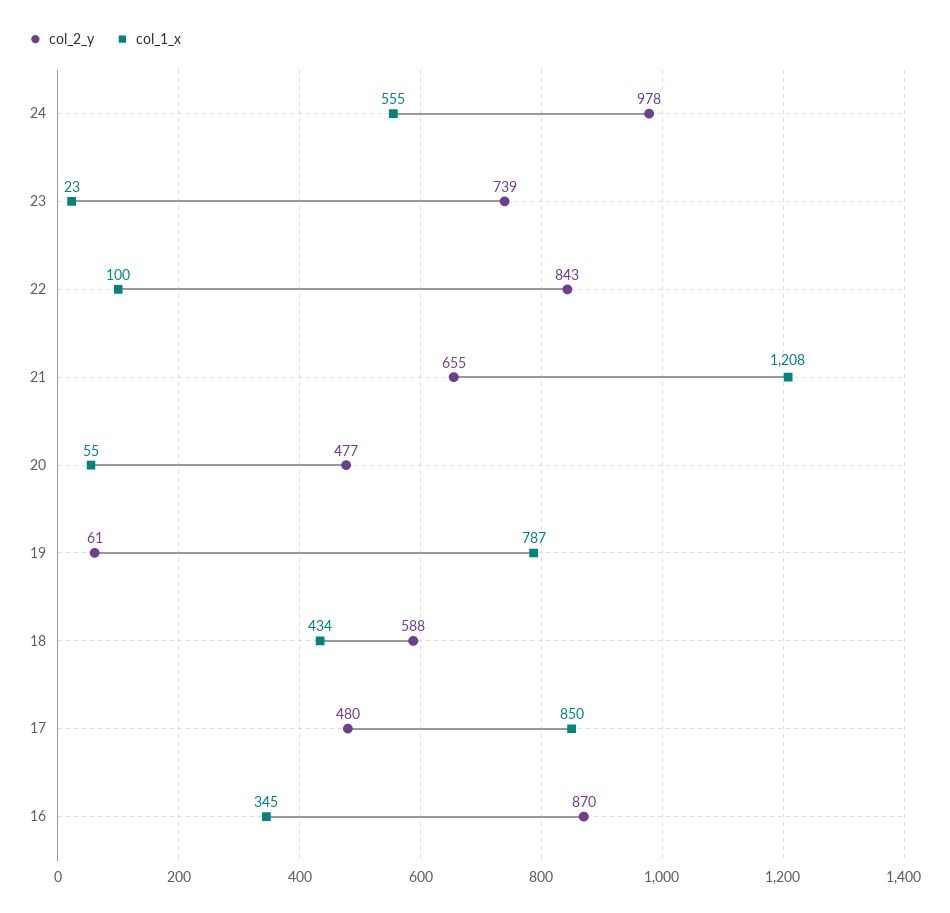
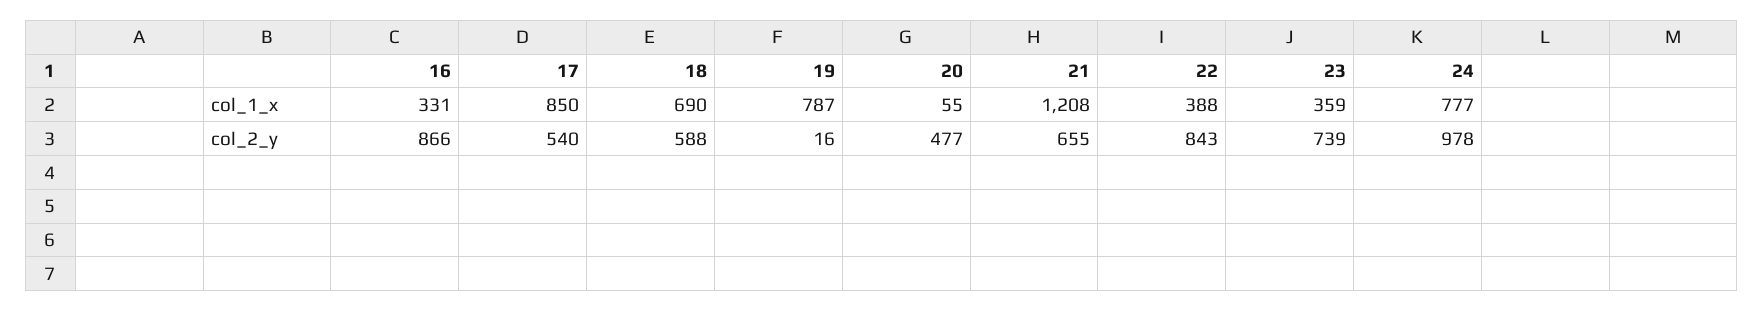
col_1_x, 24: 555 -> 777
col_1_x, 23: 23 -> 359
col_1_x, 22: 100 -> 388
col_2_y, 19: 61 -> 16
col_1_x, 18: 434 -> 690
col_2_y, 17: 480 -> 540
col_2_y, 16: 870 -> 866
col_1_x, 16: 345 -> 331

